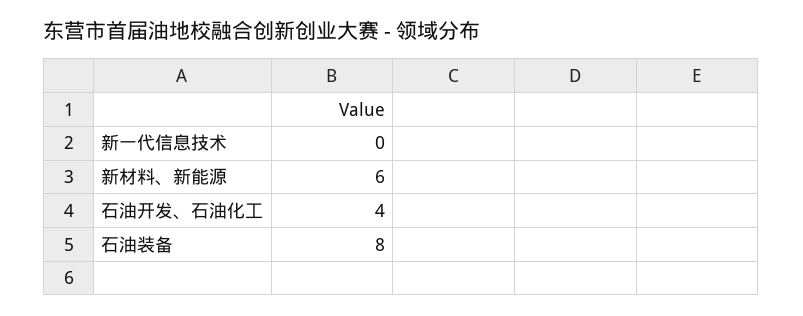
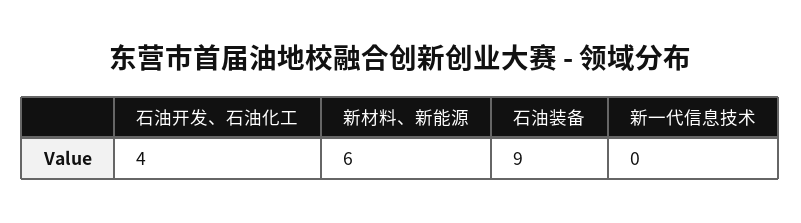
石油装备: 8 -> 9

